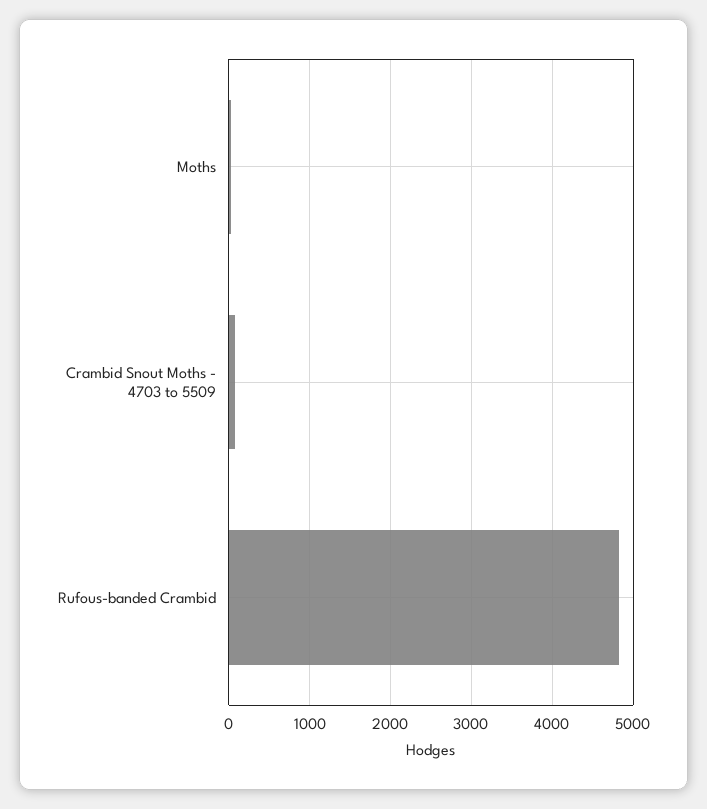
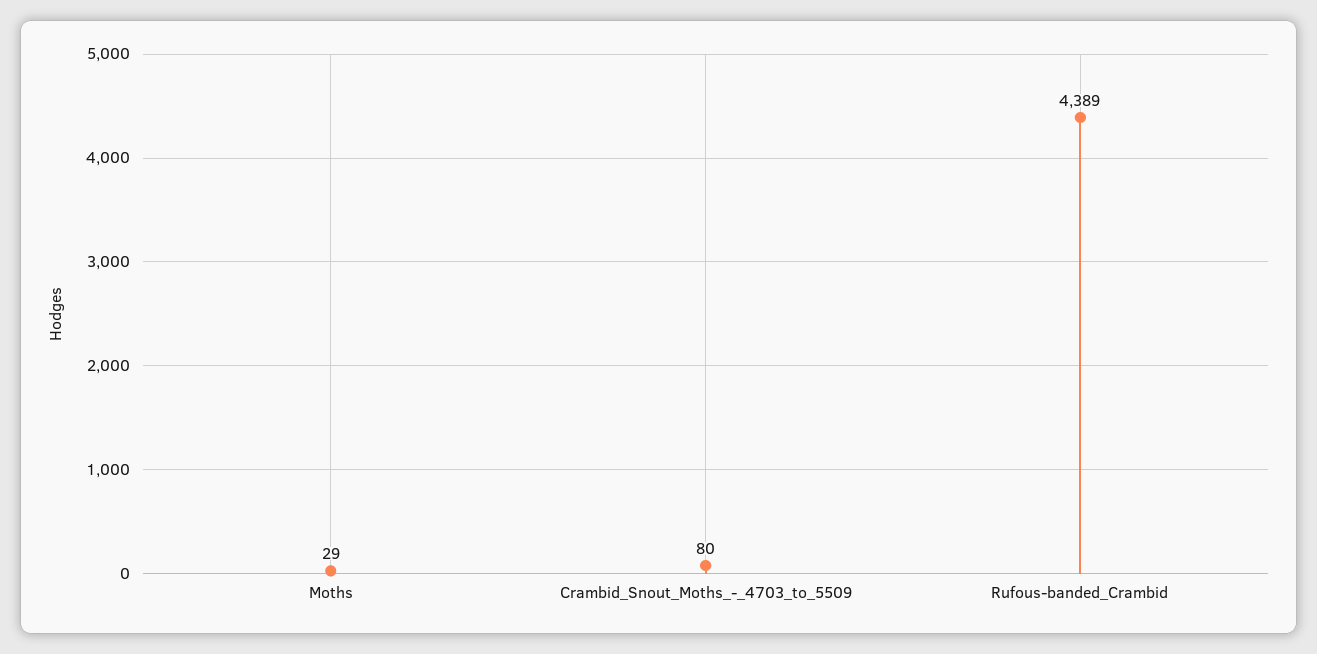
Rufous-banded Crambid: 4800 -> 4389

